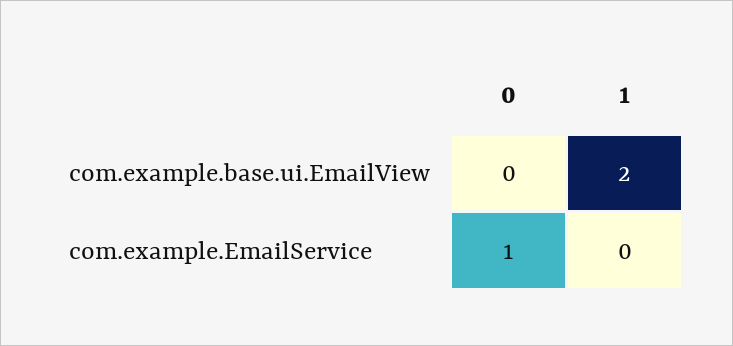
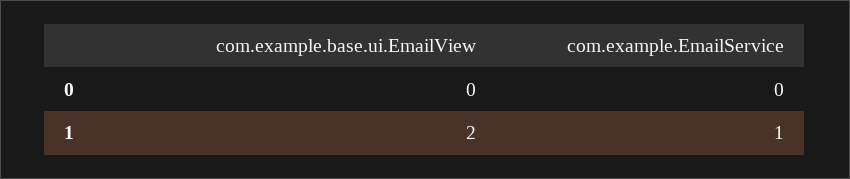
0, com.example.EmailService: 1 -> 0
1, com.example.EmailService: 0 -> 1

